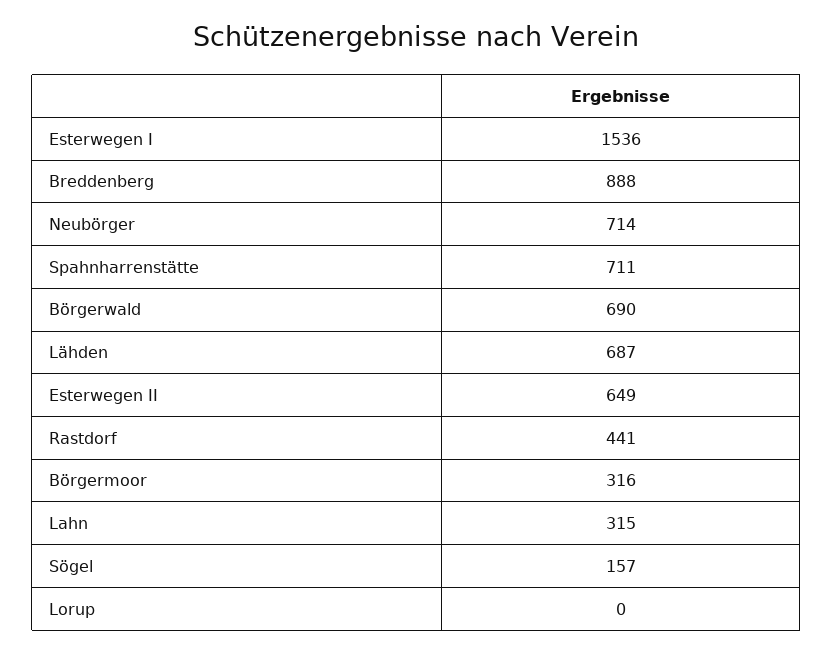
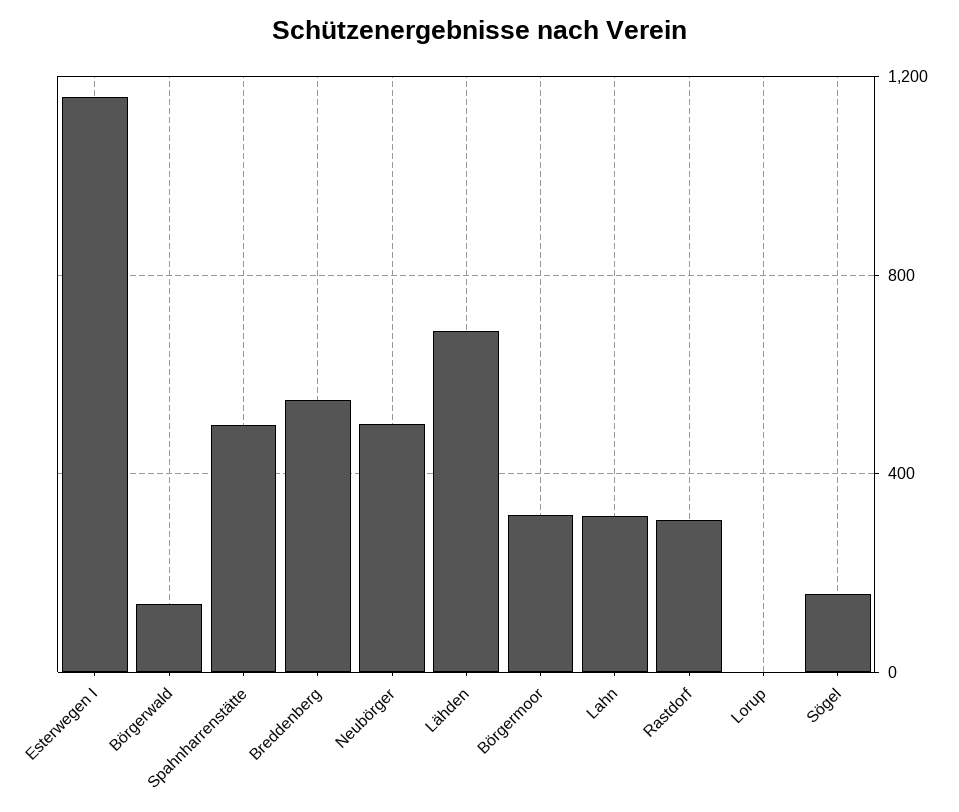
Esterwegen I: 1536 -> 1150
Breddenberg: 888 -> 550
Neubörger: 714 -> 500
Spahnharrenstätte: 711 -> 500
Börgerwald: 690 -> 150
Esterwegen II: 649 -> none
Rastdorf: 441 -> 300

